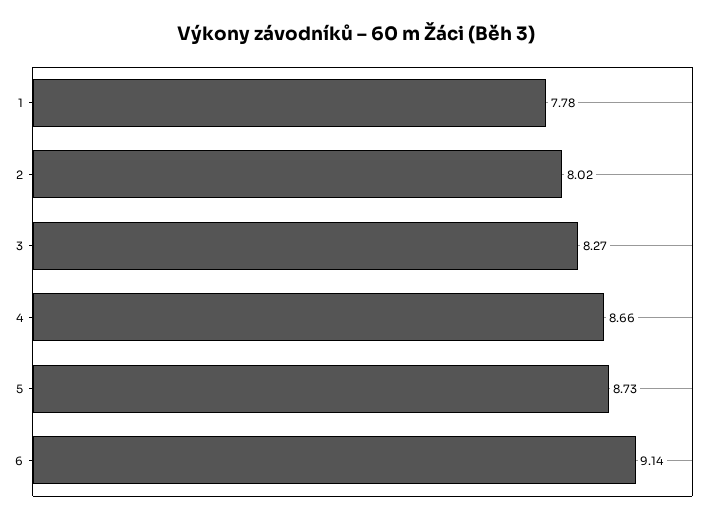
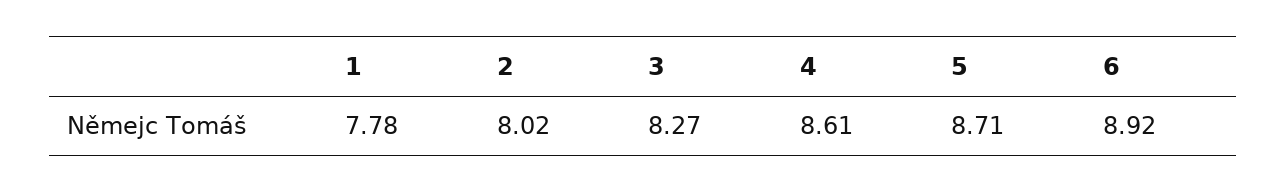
4: 8.66 -> 8.61
5: 8.73 -> 8.71
6: 9.14 -> 8.92

